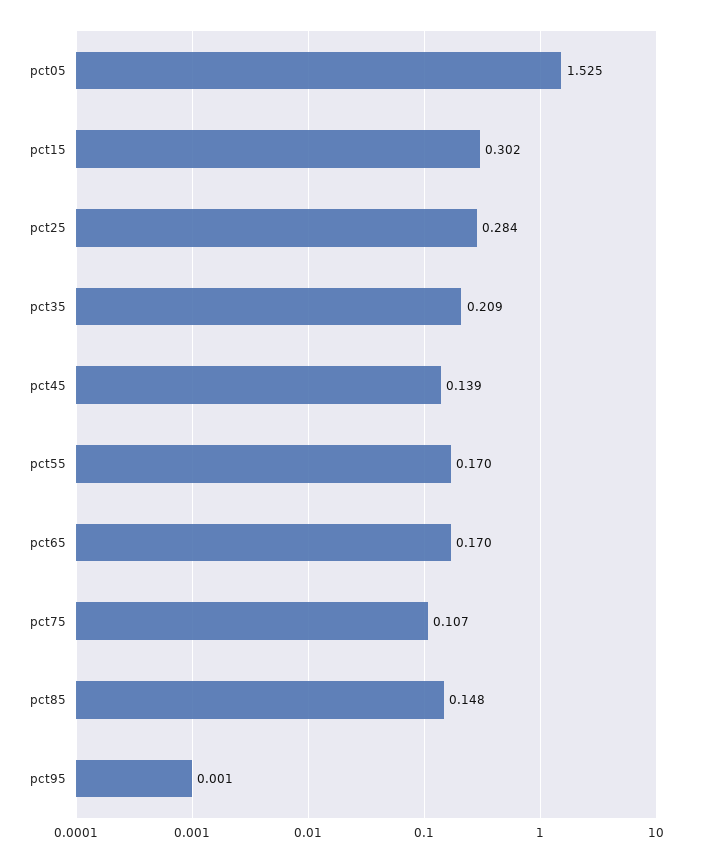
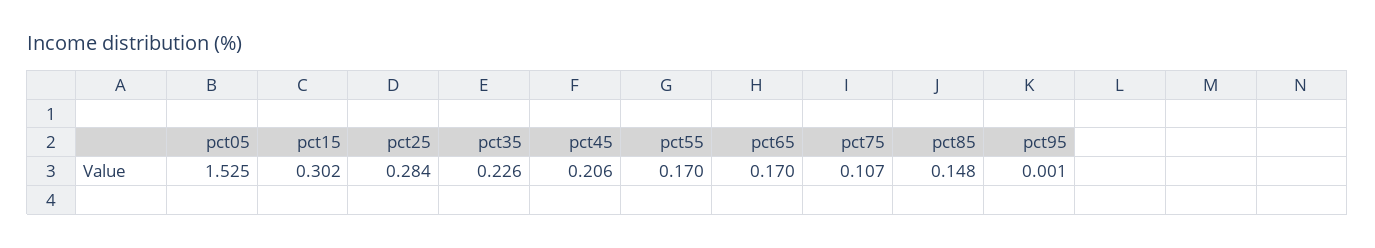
pct35: 0.209 -> 0.226
pct45: 0.139 -> 0.206

